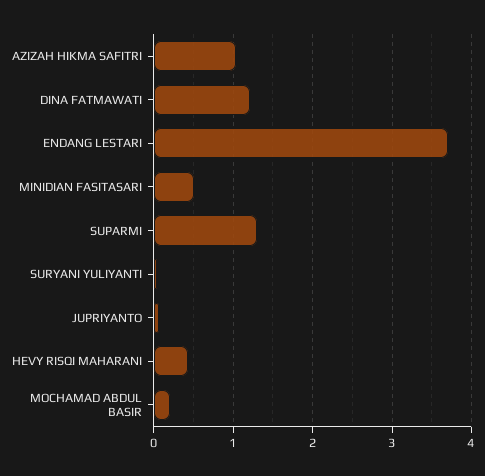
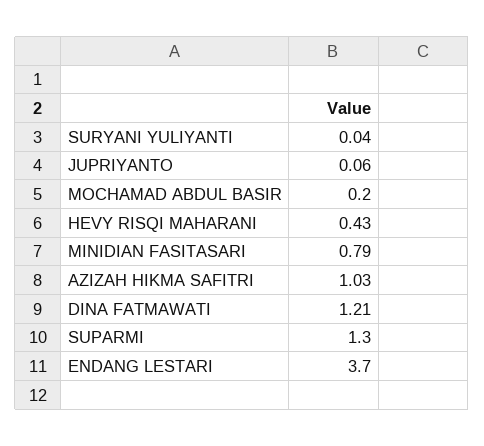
MINIDIAN FASITASARI: 0.5 -> 0.79

